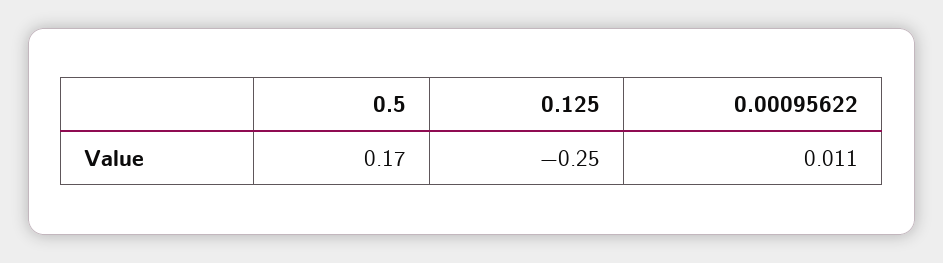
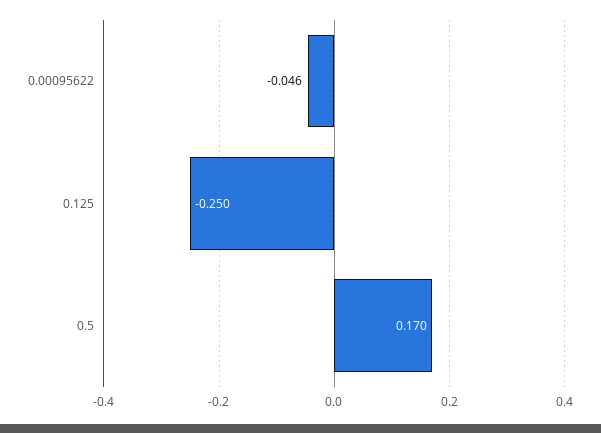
0.00095622: 0.011 -> -0.046

